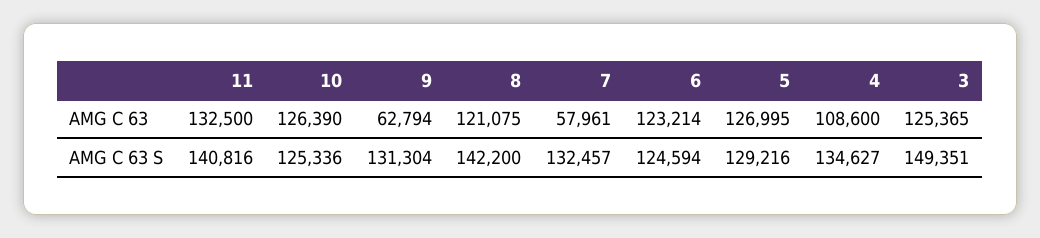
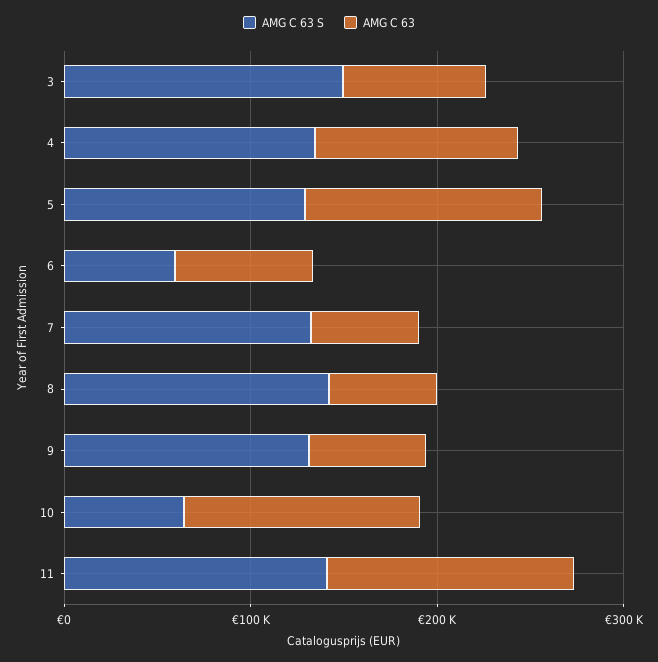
AMG C 63, 8: 121075 -> 60000
AMG C 63, 6: 123214 -> 80000
AMG C 63, 3: 125365 -> 80000
AMG C 63 S, 10: 125336 -> 60000
AMG C 63 S, 6: 124594 -> 60000

